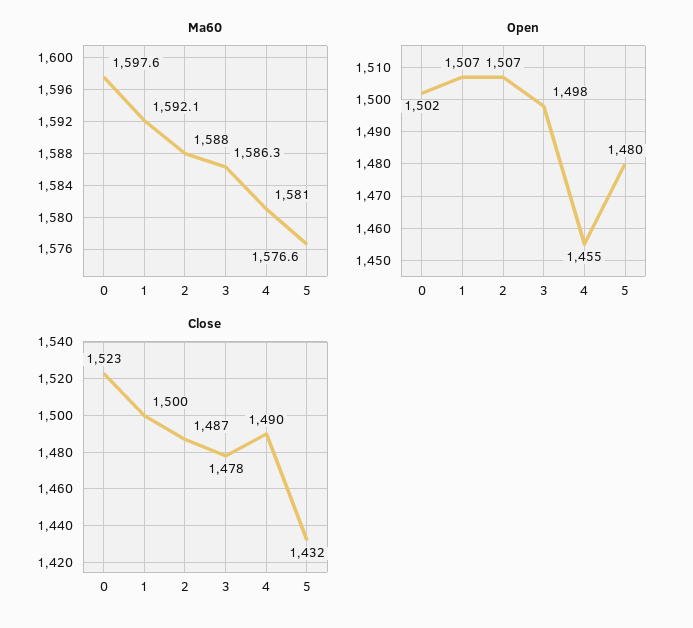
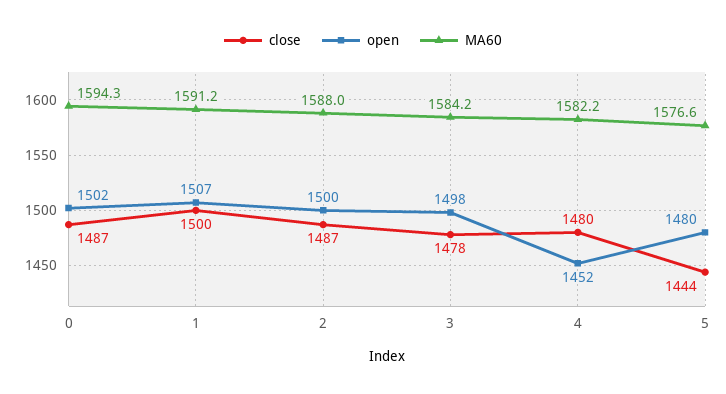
Ma60, 0: 1597.6 -> 1594.3
Ma60, 1: 1592.1 -> 1591.2
Ma60, 3: 1586.3 -> 1584.2
Ma60, 4: 1581 -> 1582.2
Open, 2: 1507 -> 1500
Open, 4: 1455 -> 1452
Close, 0: 1523 -> 1487
Close, 4: 1490 -> 1480
Close, 5: 1432 -> 1444

